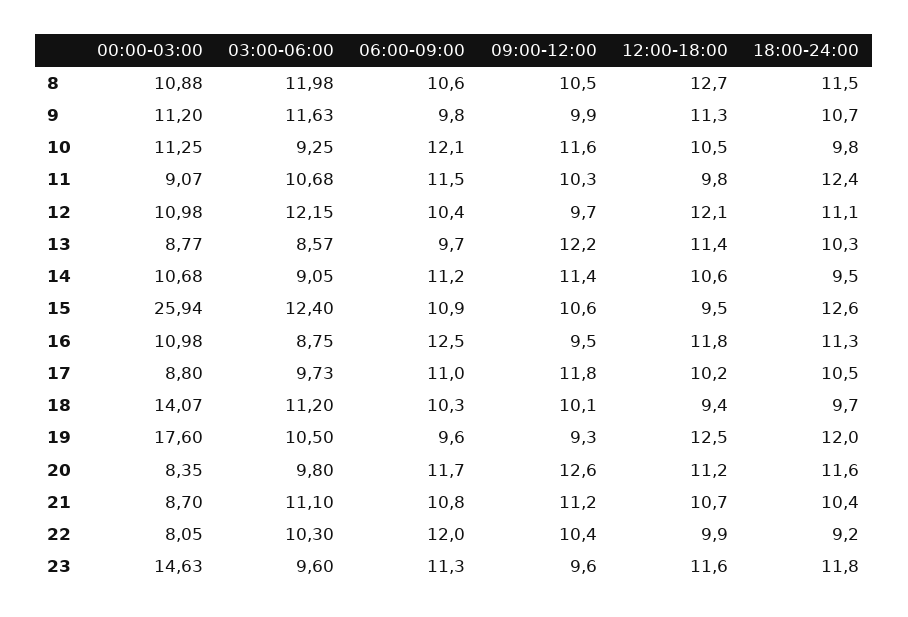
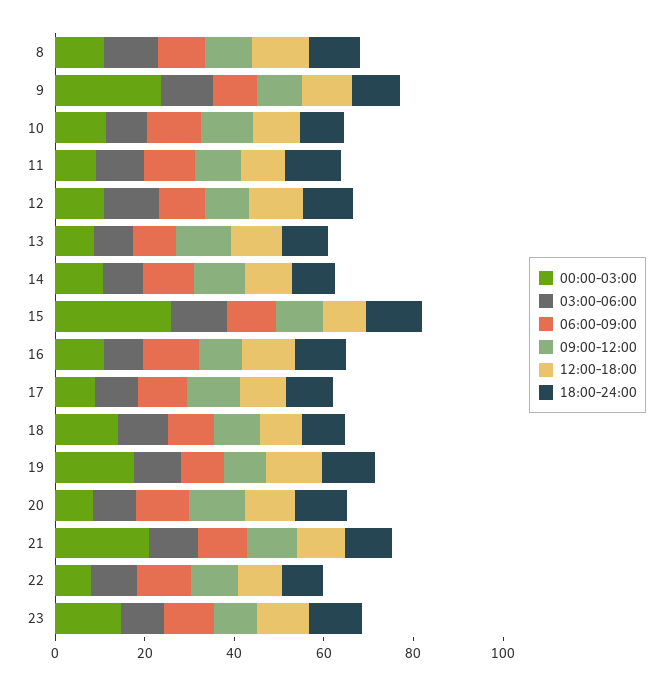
00:00-03:00, 9: 11.2 -> 25
00:00-03:00, 21: 8.7 -> 20

